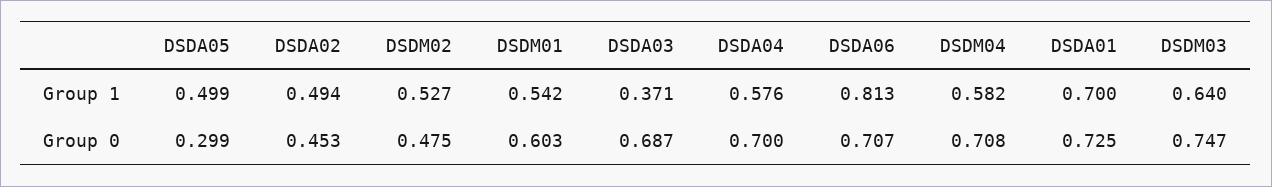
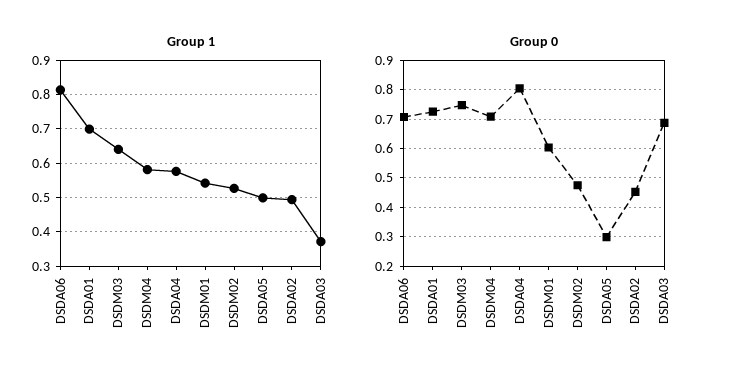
Group 0, DSDA04: 0.7 -> 0.8

